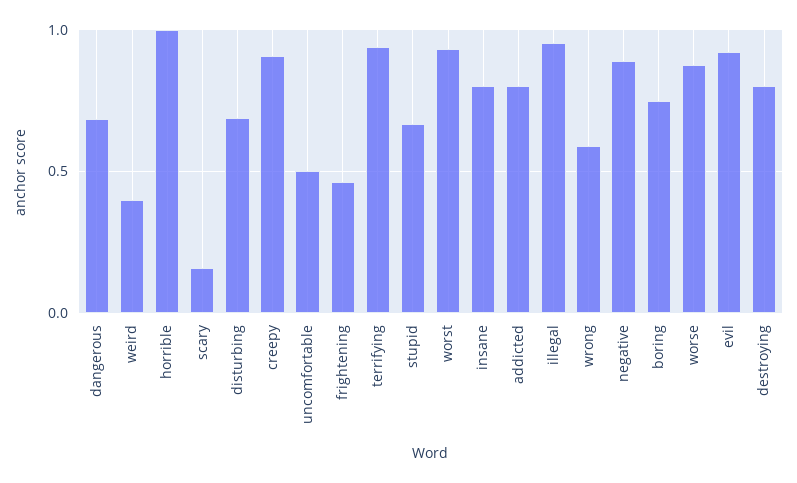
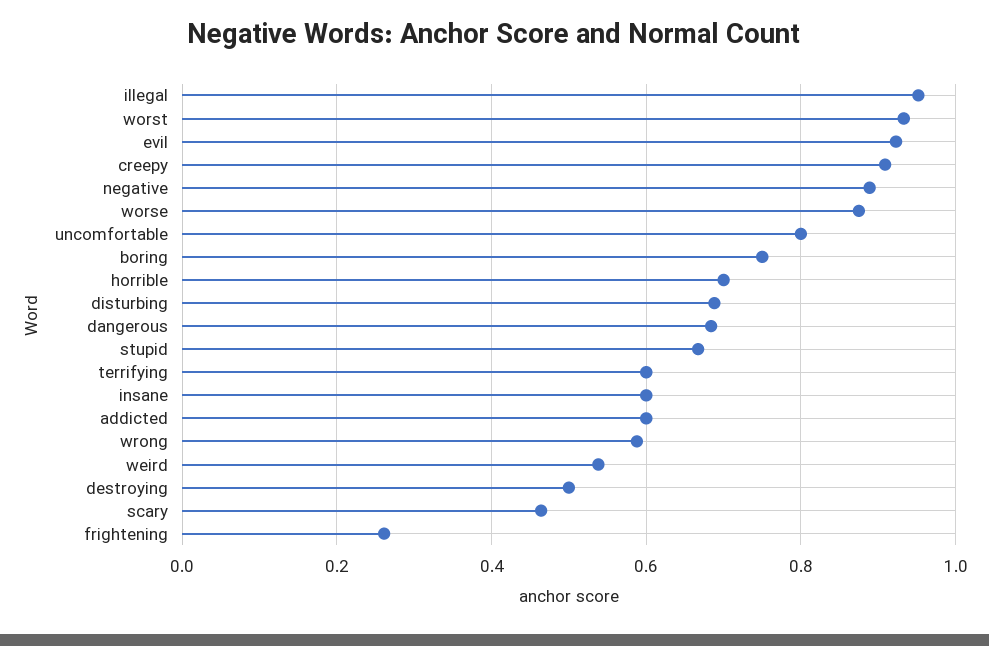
weird: 0.4 -> 0.54
horrible: 1 -> 0.7
scary: 0.15 -> 0.46
uncomfortable: 0.5 -> 0.8
frightening: 0.45 -> 0.26
terrifying: 0.95 -> 0.6
insane: 0.8 -> 0.6
addicted: 0.8 -> 0.6
destroying: 0.8 -> 0.5

